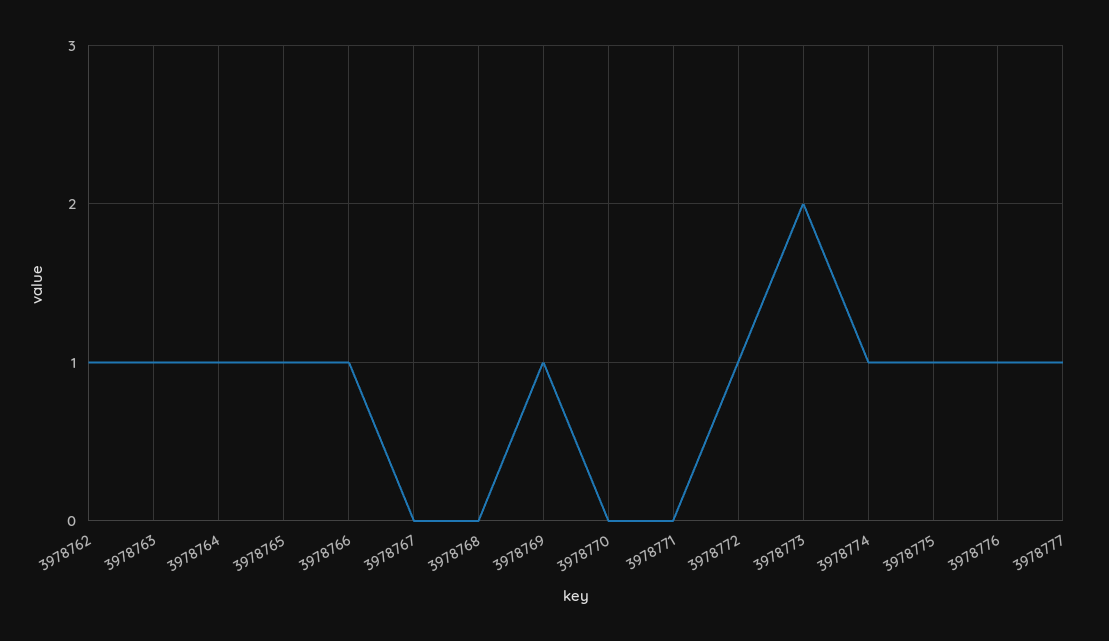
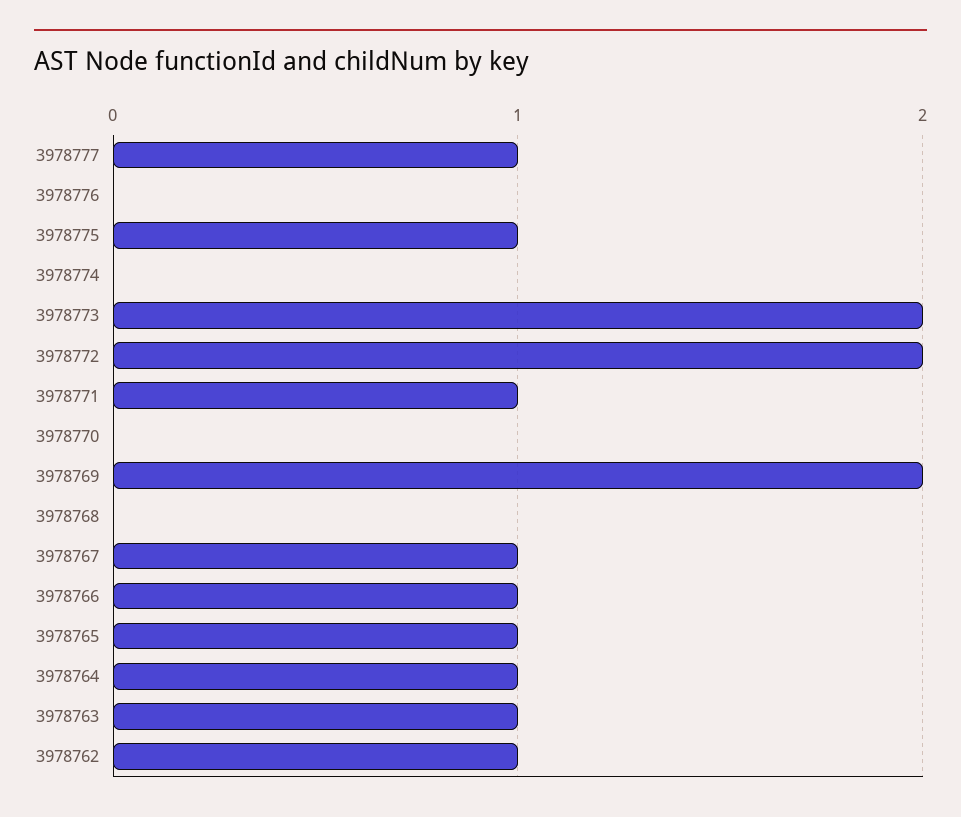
3978767: 0 -> 1
3978769: 1 -> 2
3978771: 0 -> 1
3978772: 1 -> 2
3978774: 1 -> 0
3978776: 1 -> 0

